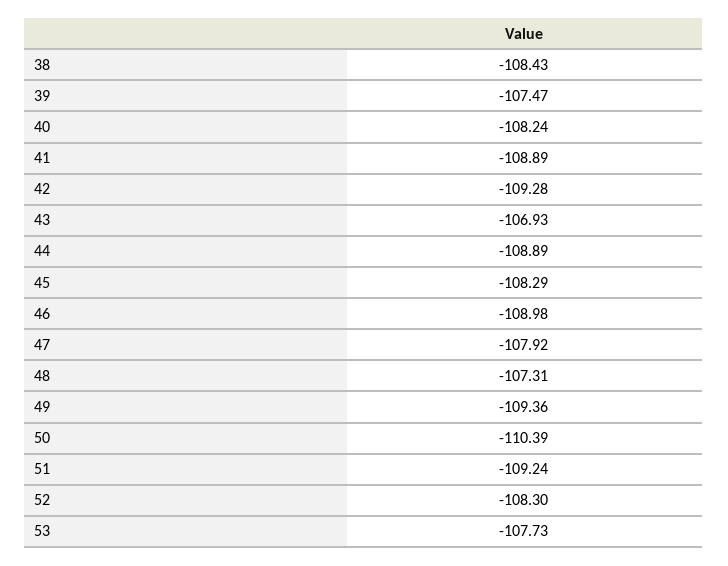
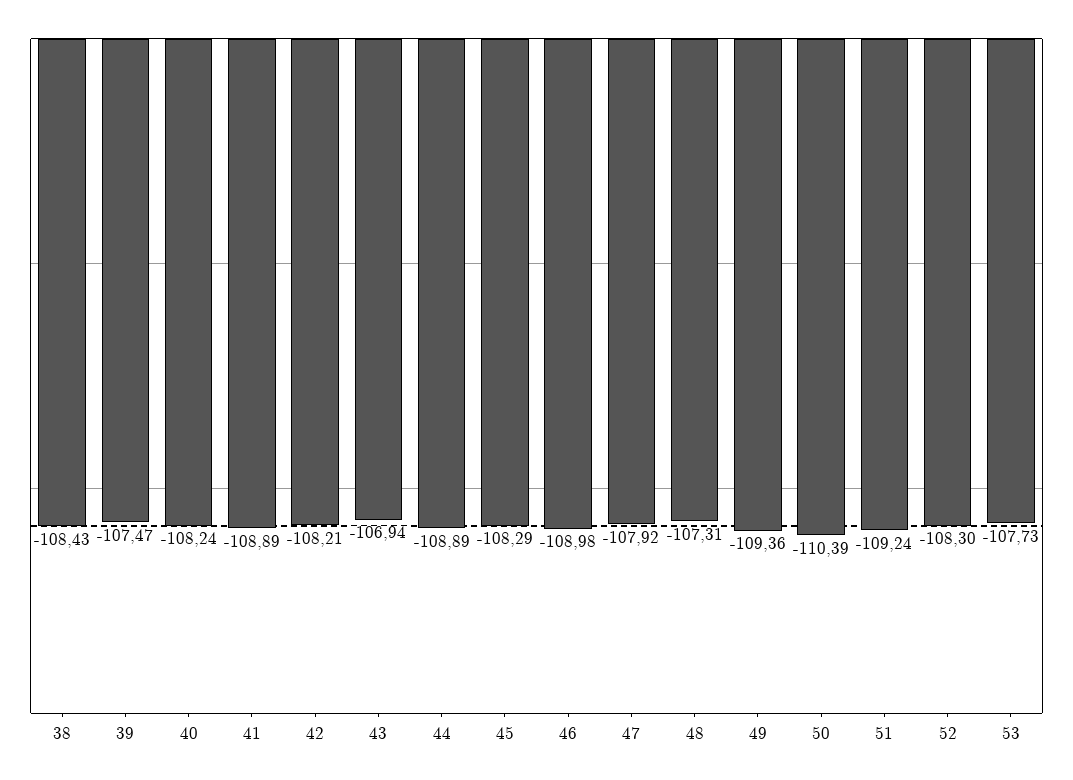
42: -109.28 -> -108.21
43: -106.93 -> -106.94

